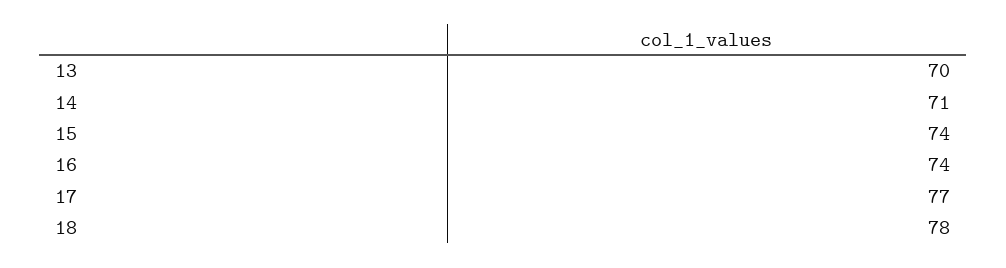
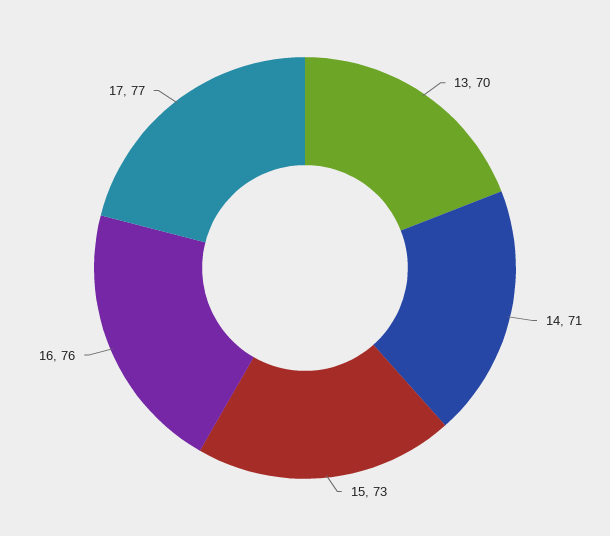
15: 74 -> 73
16: 74 -> 76
18: 78 -> none

